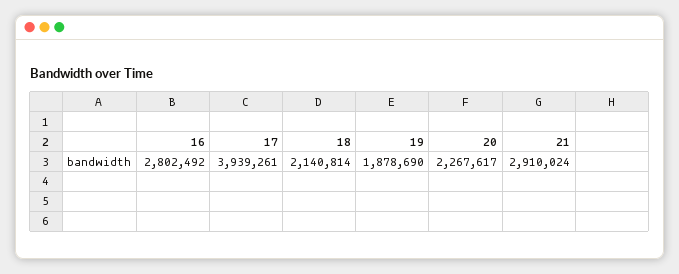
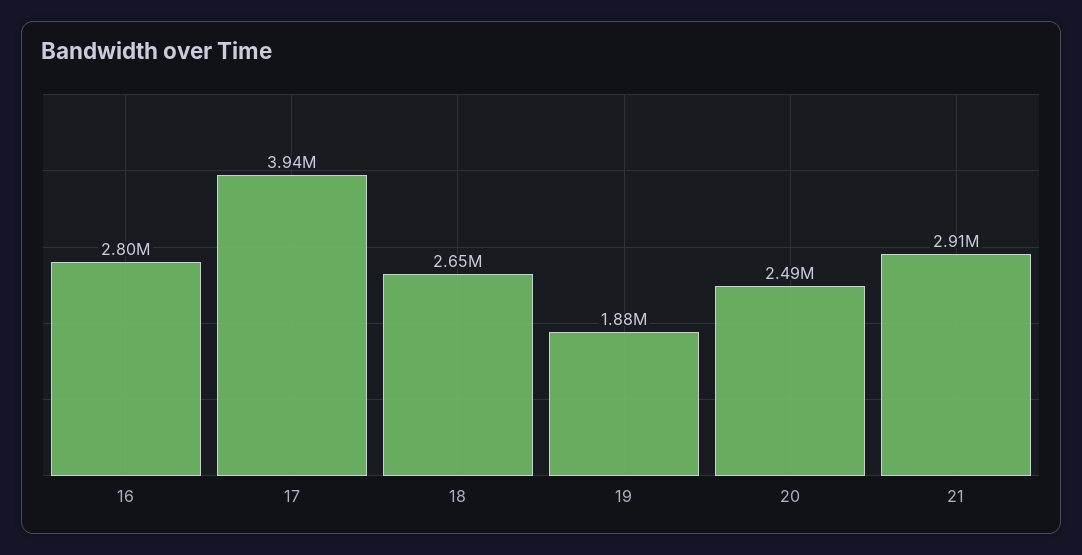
18: 2140814 -> 2650000
20: 2267617 -> 2490000

